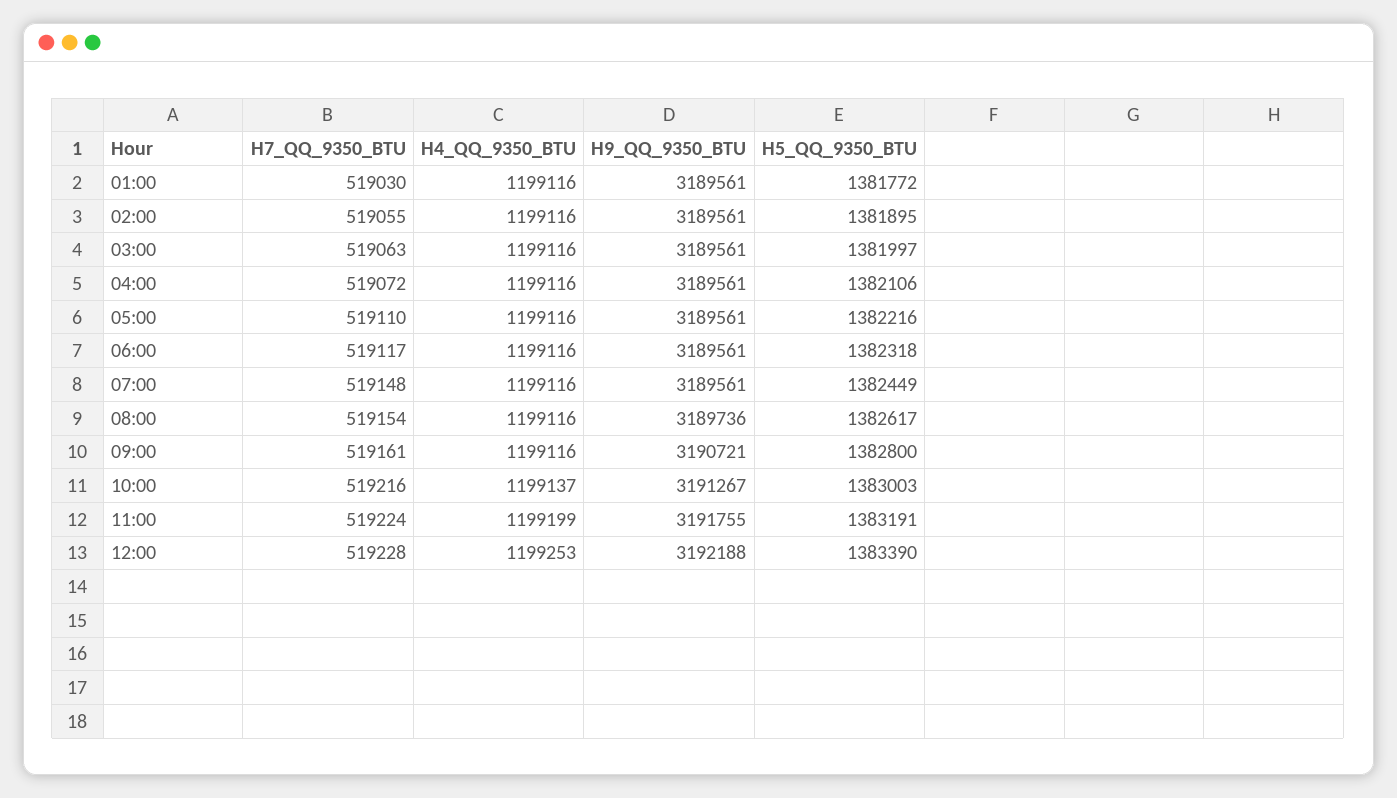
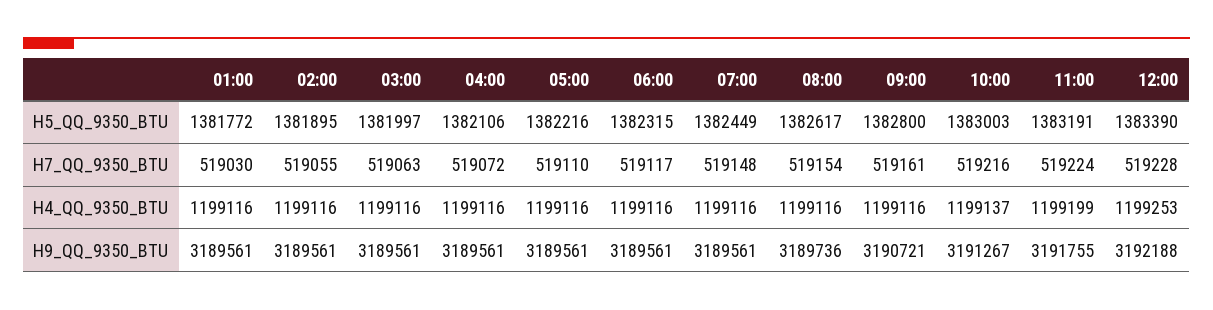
H5_QQ_9350_BTU, 06:00: 1382318 -> 1382315

